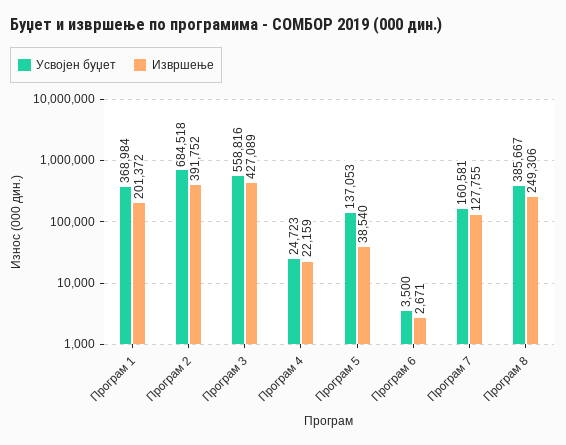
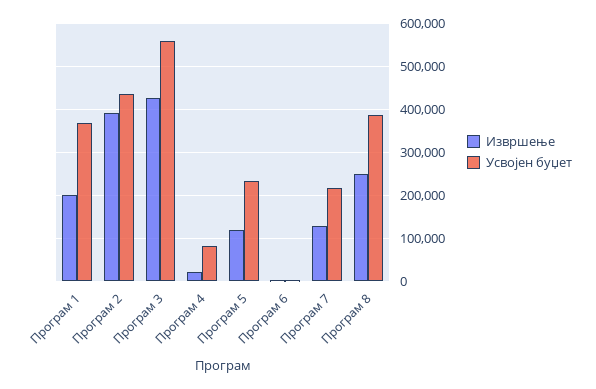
Усвојен буџет, Програм 2: 684518 -> 440000
Усвојен буџет, Програм 4: 24723 -> 80000
Усвојен буџет, Програм 5: 137053 -> 240000
Извршење, Програм 5: 38540 -> 120000
Усвојен буџет, Програм 7: 160581 -> 220000

